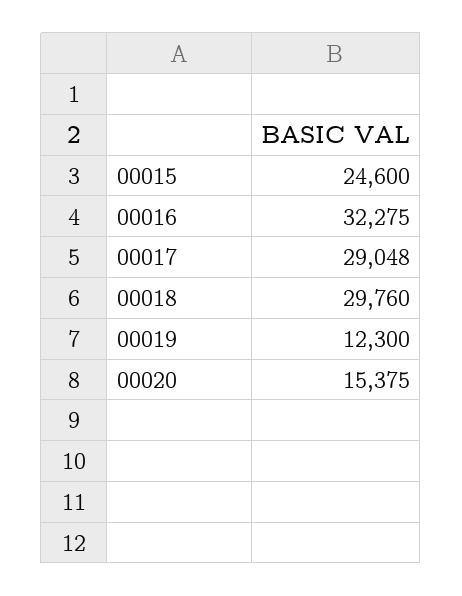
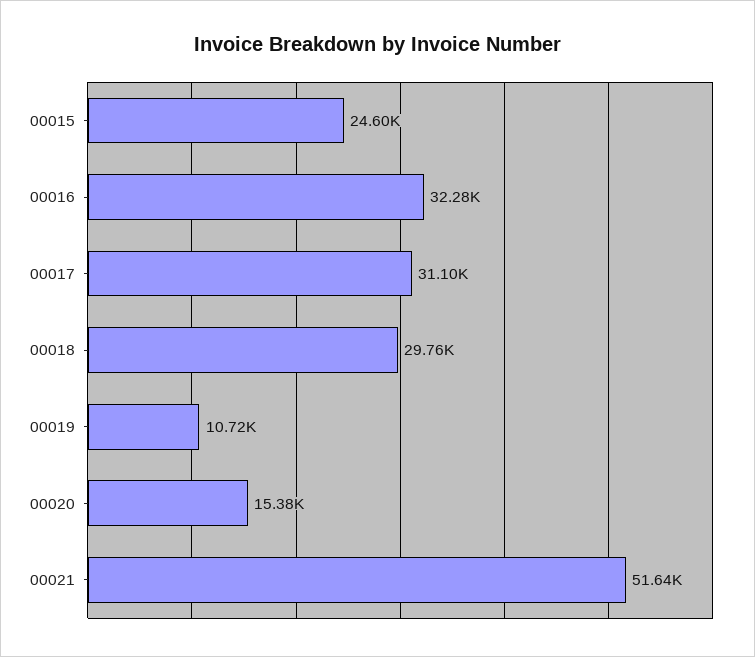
00017: 29048 -> 31100
00019: 12300 -> 10720
00021: none -> 51640

